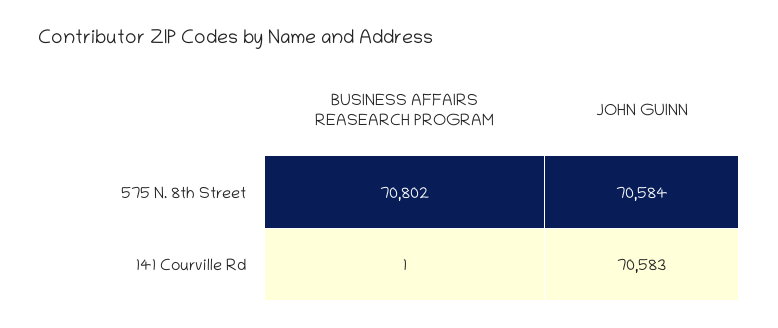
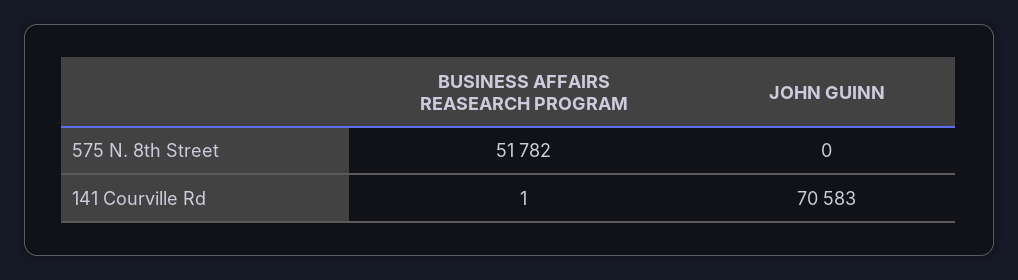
BUSINESS AFFAIRS REASEARCH PROGRAM, 575 N. 8th Street: 70802 -> 51782
JOHN GUINN, 575 N. 8th Street: 70584 -> 0

